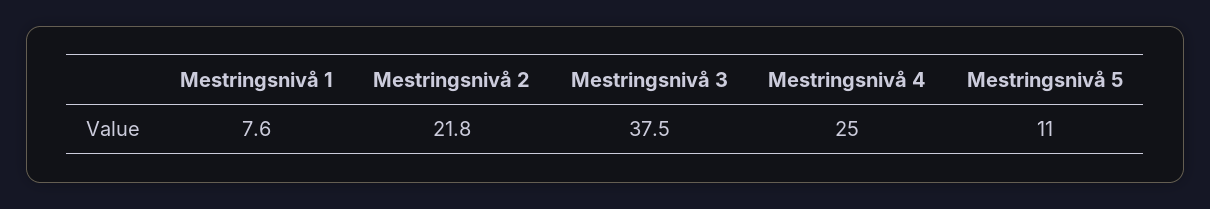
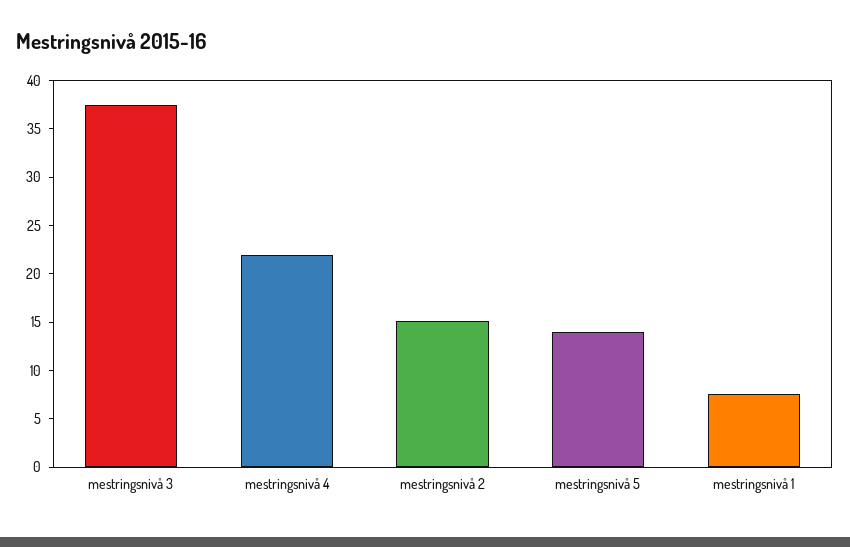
Mestringsnivå 2: 21.8 -> 15
Mestringsnivå 4: 25 -> 22
Mestringsnivå 5: 11 -> 14

